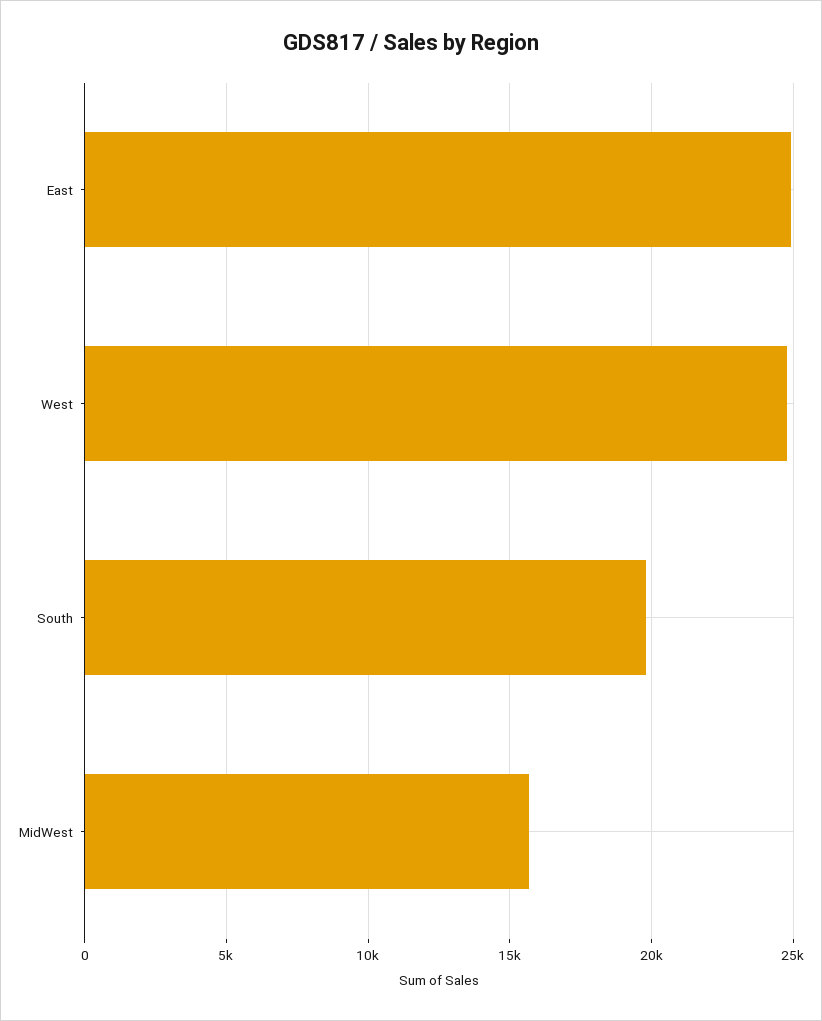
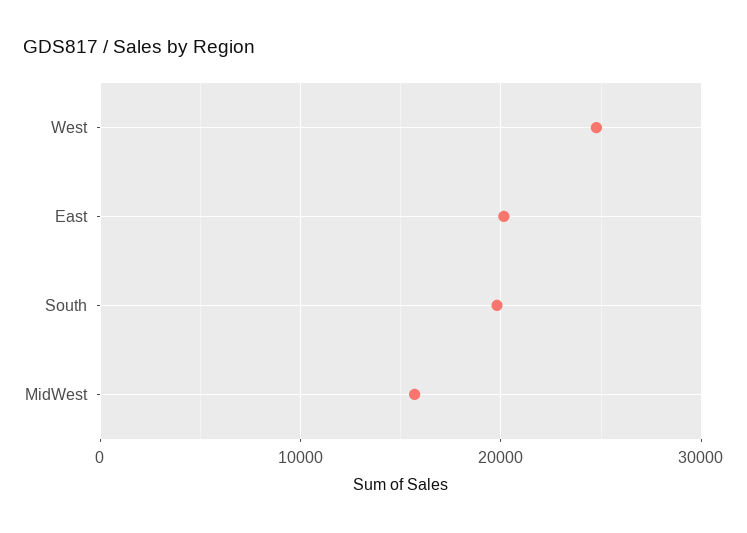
East: 25000 -> 20000

